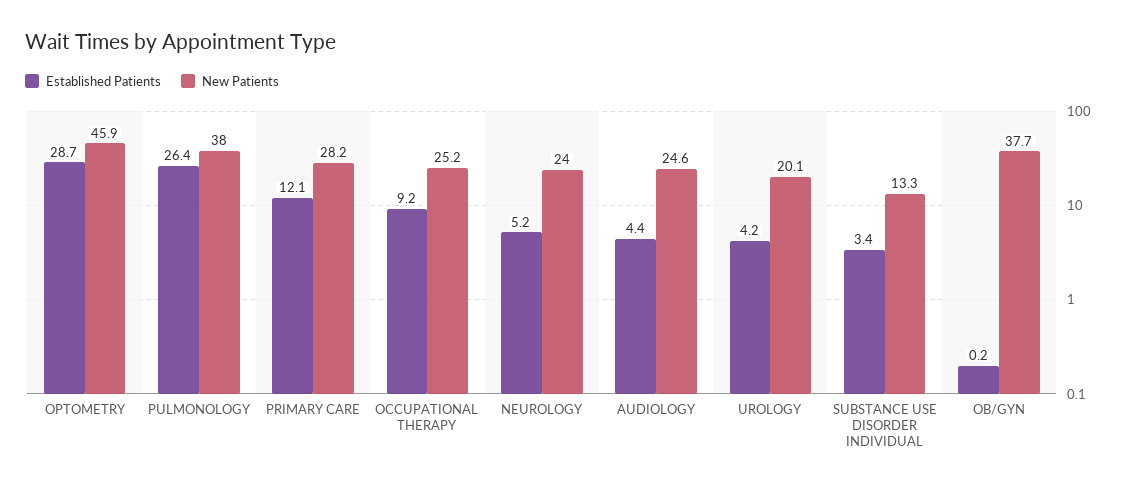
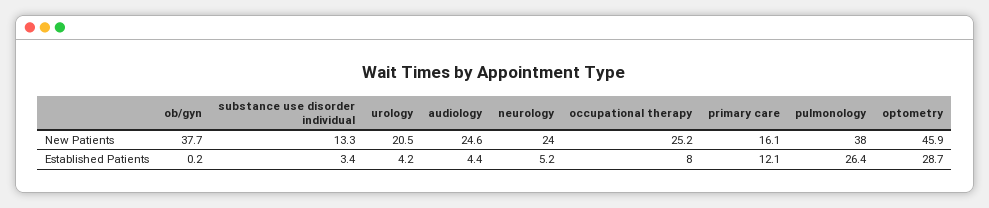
New Patients, PRIMARY CARE: 28.2 -> 16.1
Established Patients, OCCUPATIONAL THERAPY: 9.2 -> 8
New Patients, UROLOGY: 20.1 -> 20.5

